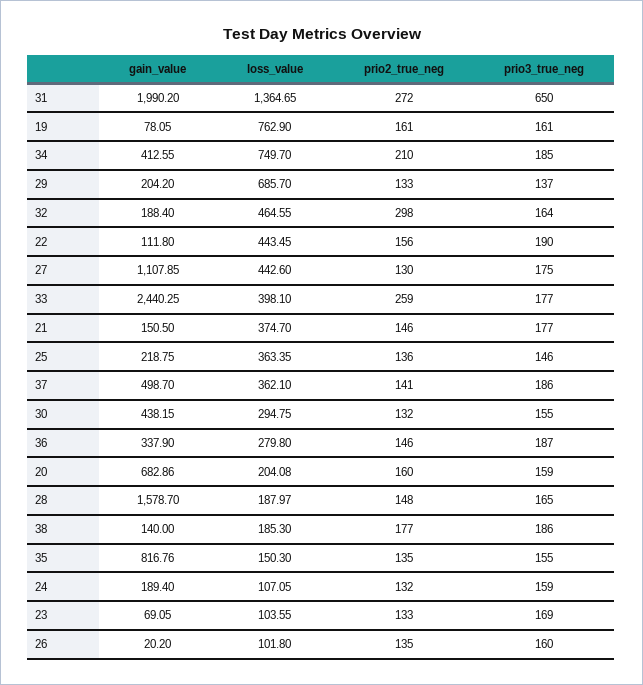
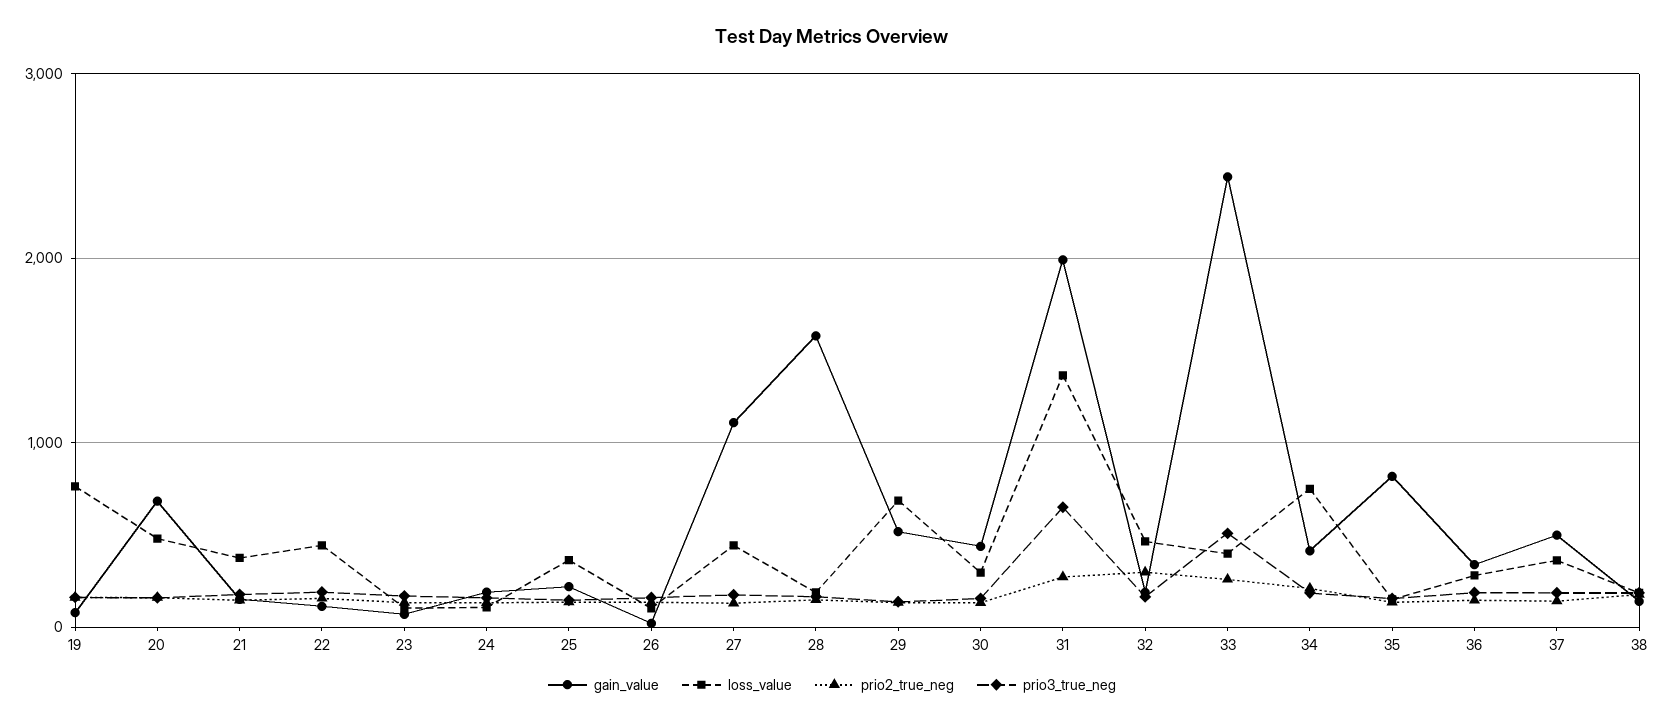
gain_value, 29: 204.2 -> 500
prio3_true_neg, 33: 177 -> 500
loss_value, 20: 204.08 -> 500

